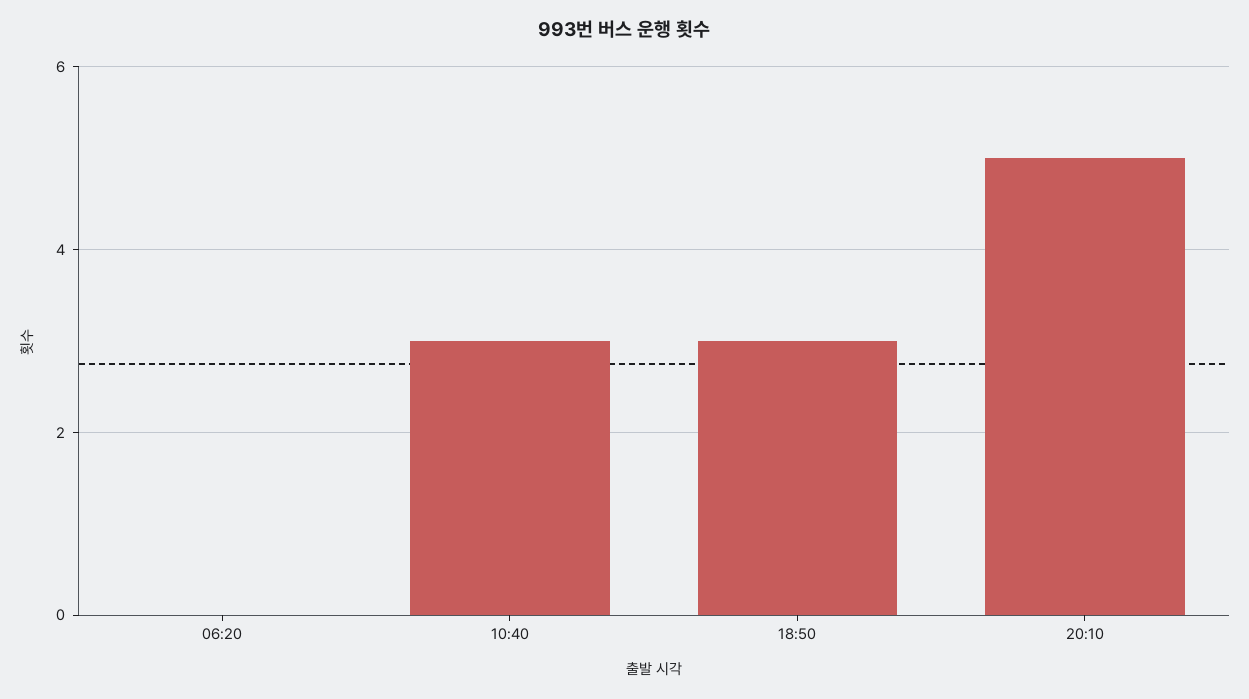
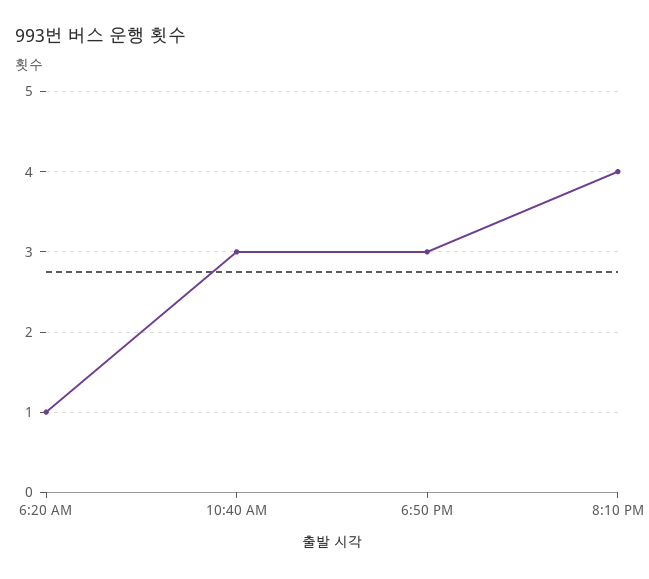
06:20: 0 -> 1
20:10: 5 -> 4

